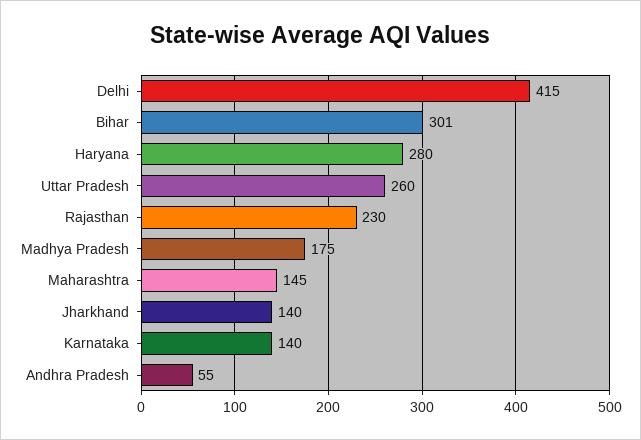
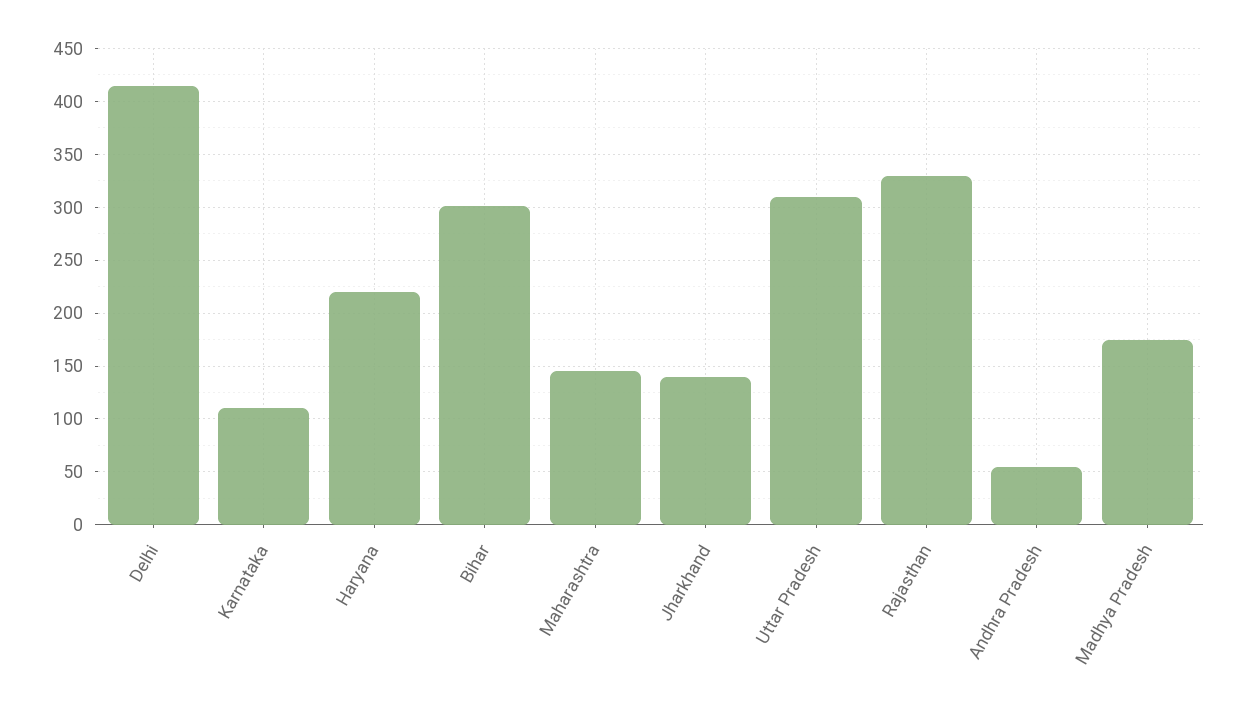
Haryana: 280 -> 220
Uttar Pradesh: 260 -> 310
Rajasthan: 230 -> 330
Karnataka: 140 -> 110

